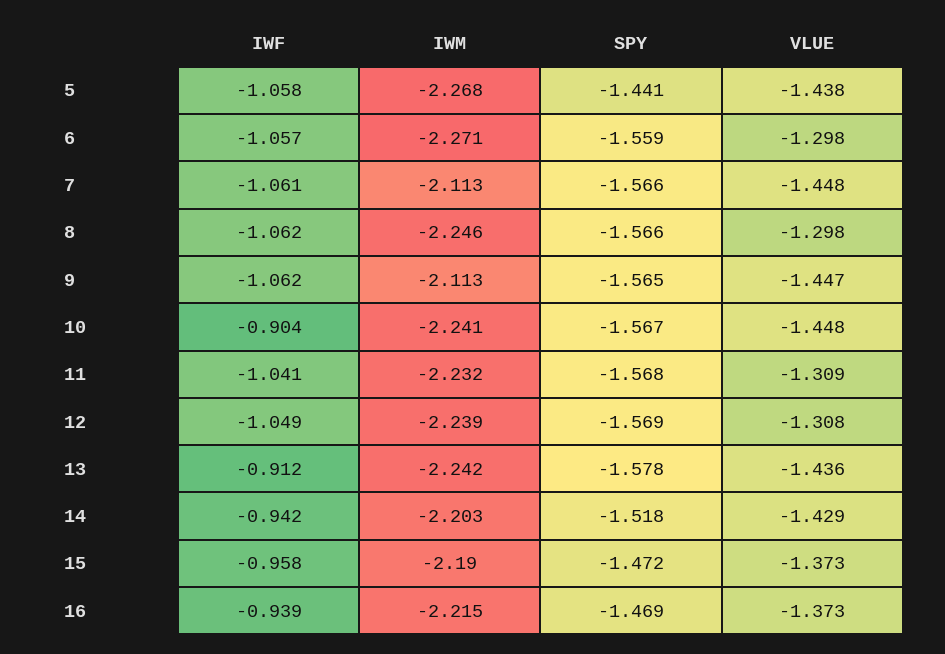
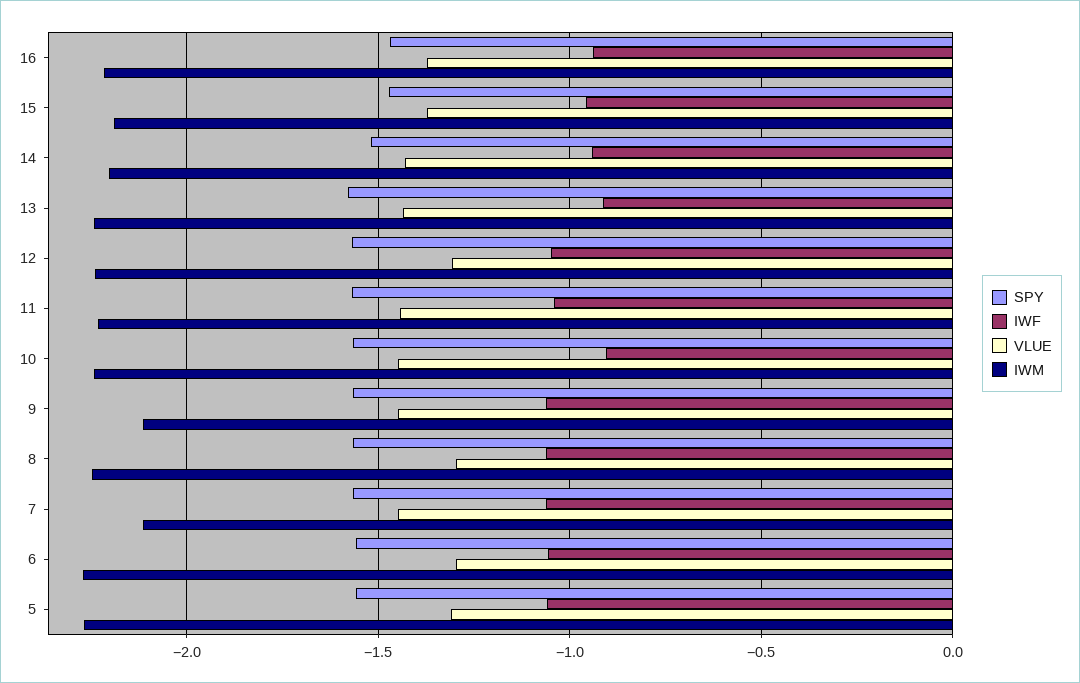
SPY, 5: -1.441 -> -1.55
VLUE, 5: -1.438 -> -1.3
VLUE, 11: -1.309 -> -1.45

